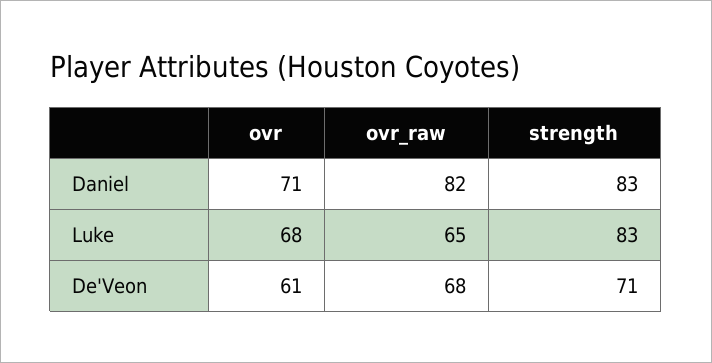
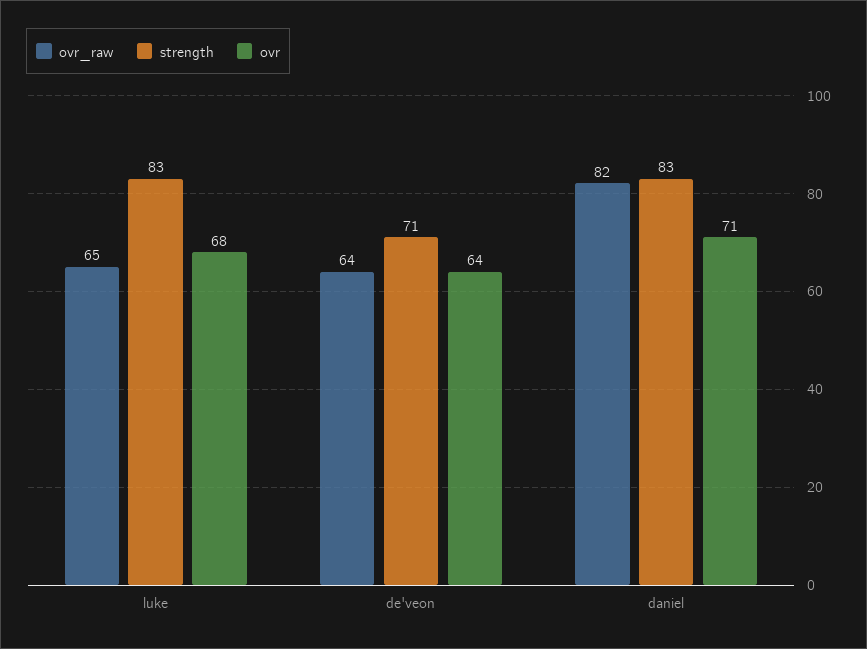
ovr, De'Veon: 61 -> 64
ovr_raw, De'Veon: 68 -> 64

